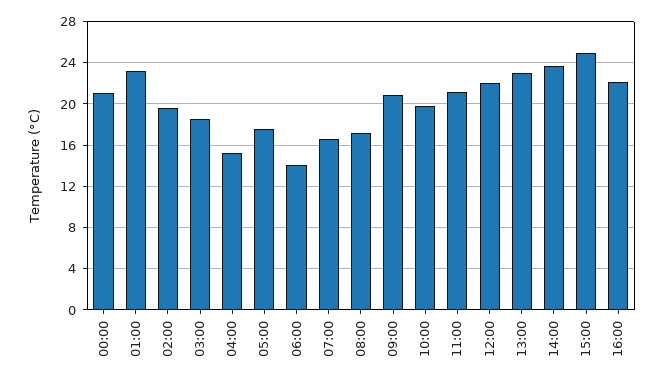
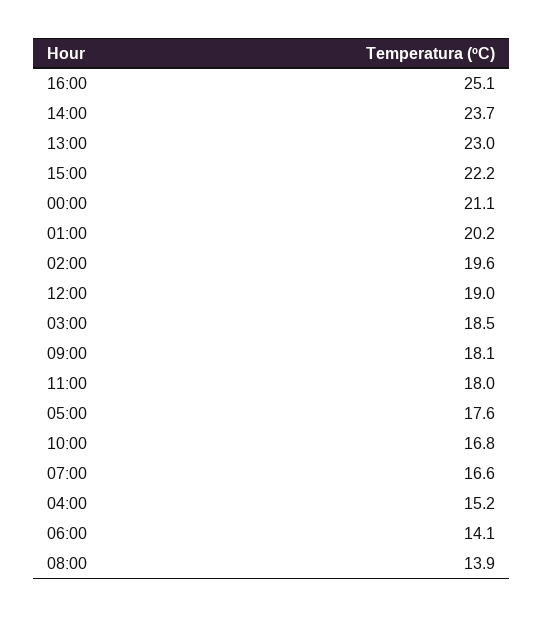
01:00: 23 -> 20.2
08:00: 17 -> 13.9
09:00: 21 -> 18.1
10:00: 20 -> 16.8
11:00: 21 -> 18
12:00: 22 -> 19
15:00: 25 -> 22.2
16:00: 22 -> 25.1

